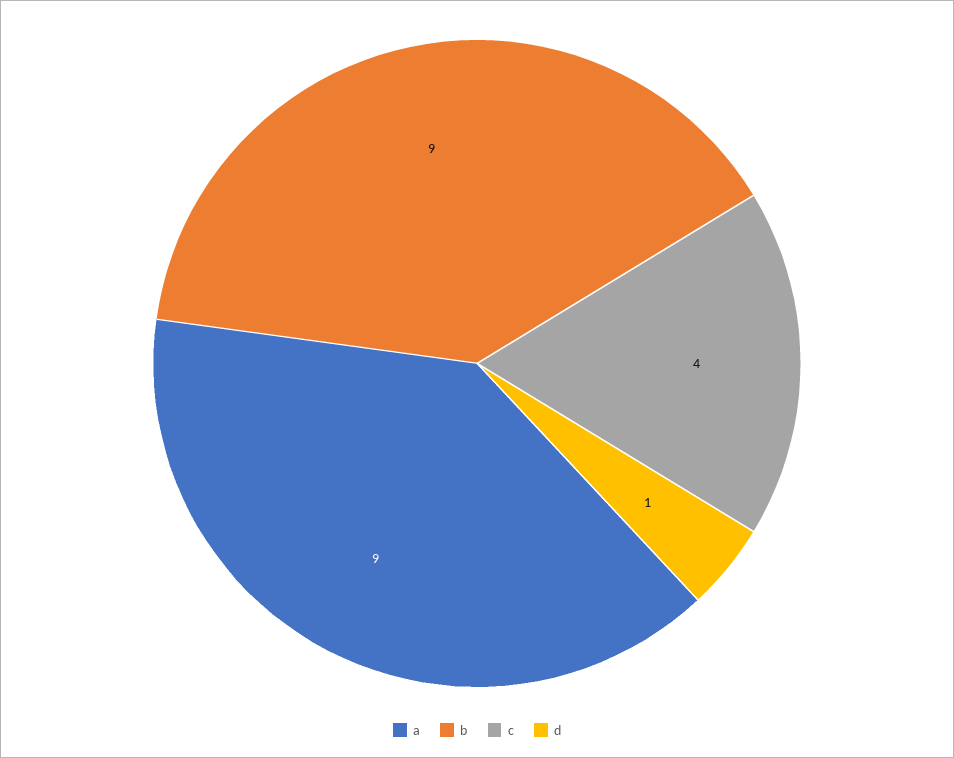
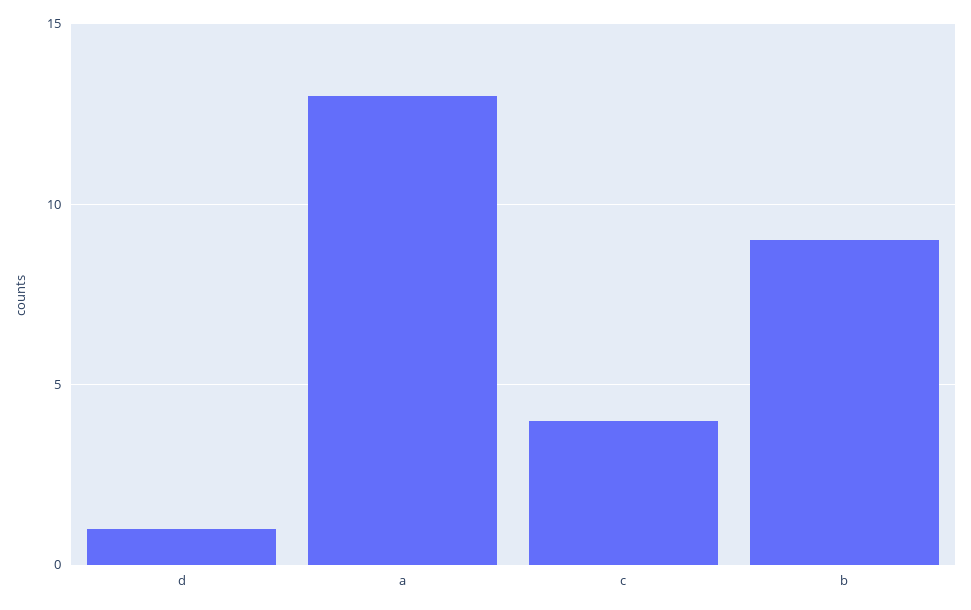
a: 9 -> 13

